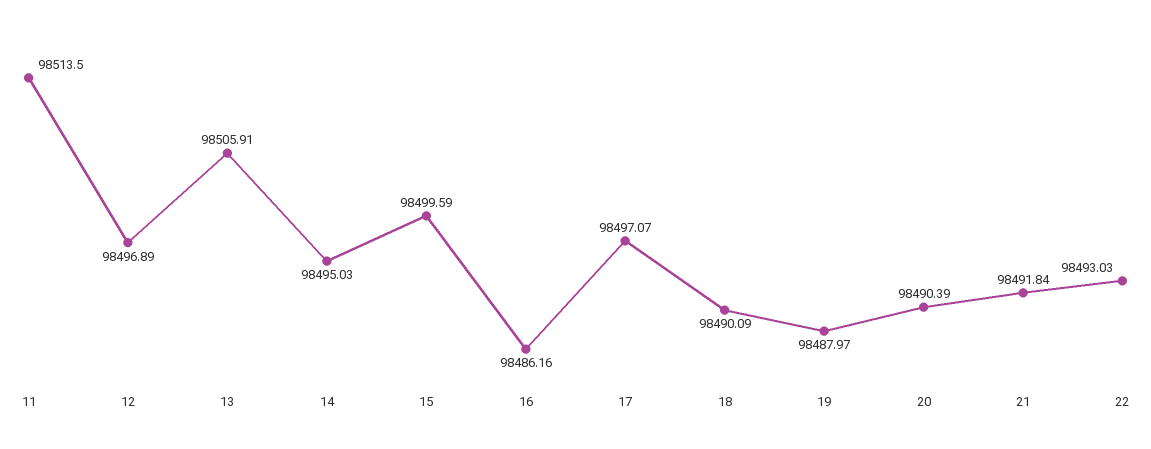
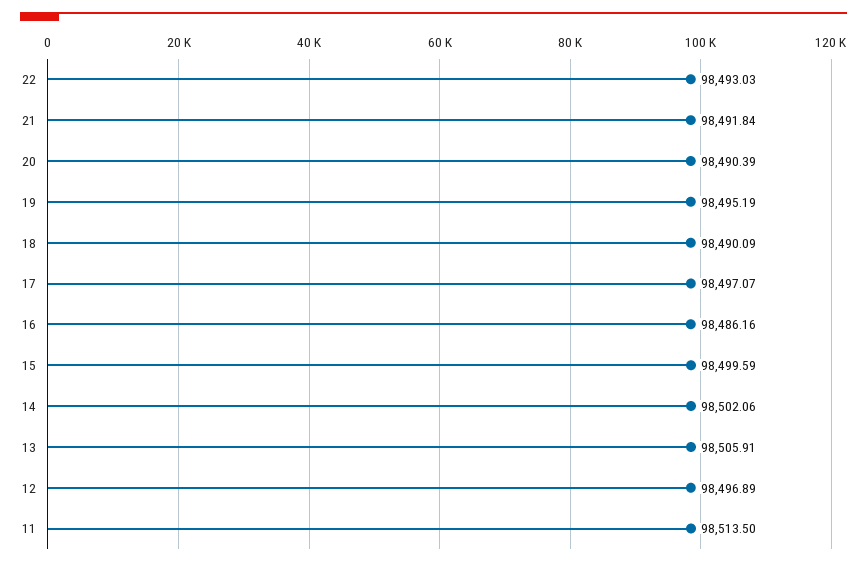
14: 98495.03 -> 98502.06
19: 98487.97 -> 98495.19

